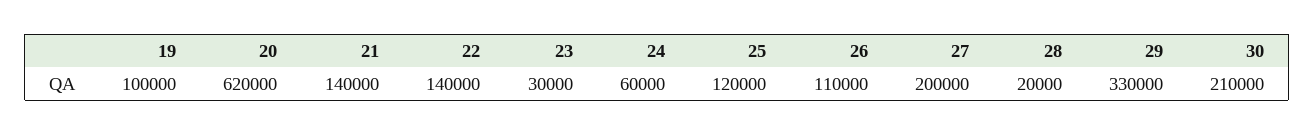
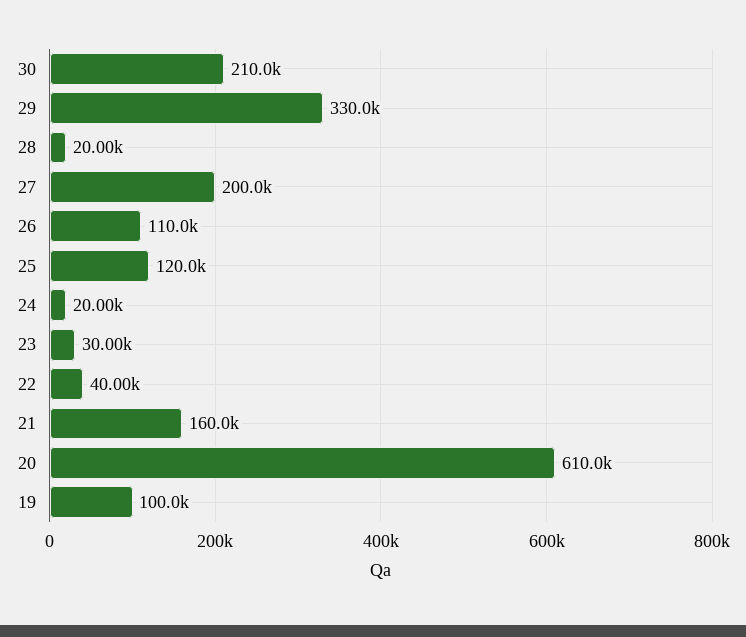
20: 620000 -> 610000
21: 140000 -> 160000
22: 140000 -> 40000
24: 60000 -> 20000

